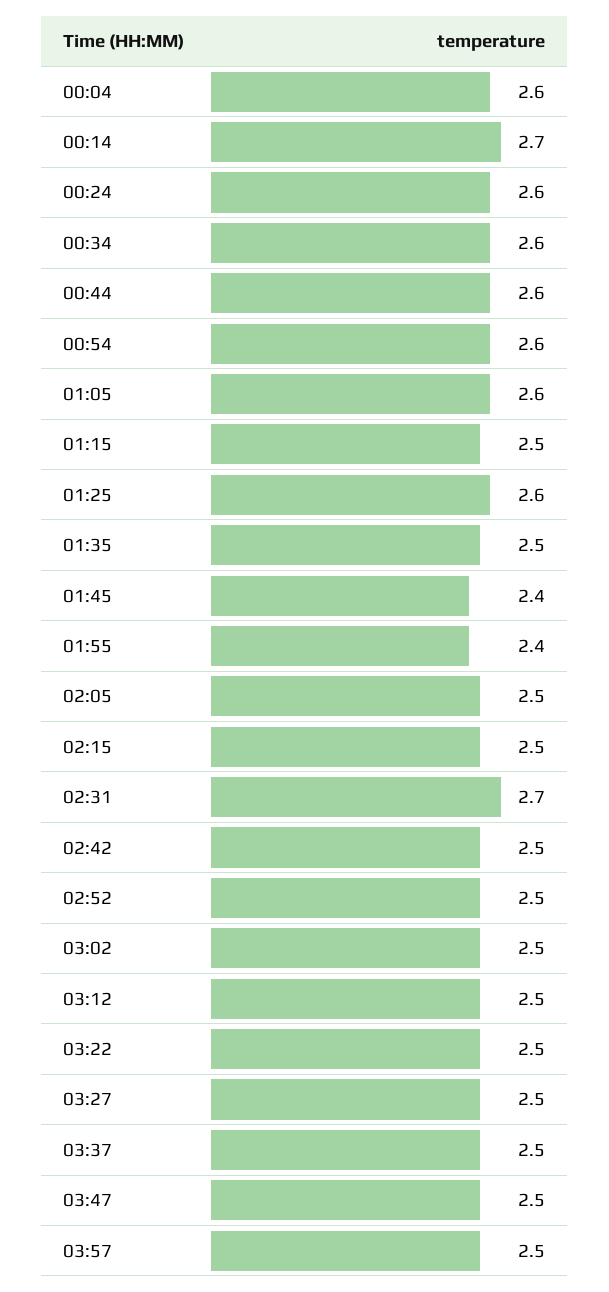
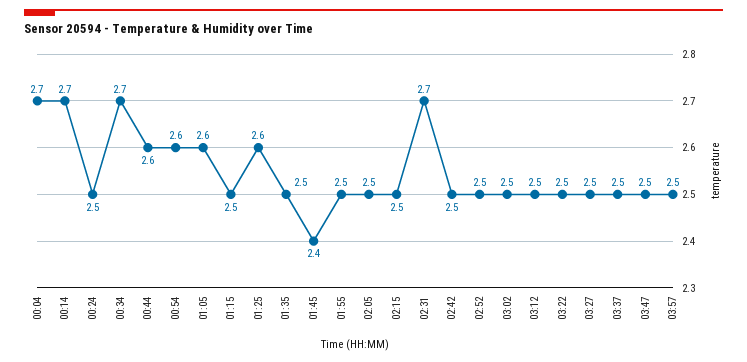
00:04: 2.6 -> 2.7
00:24: 2.6 -> 2.5
00:34: 2.6 -> 2.7
01:55: 2.4 -> 2.5

